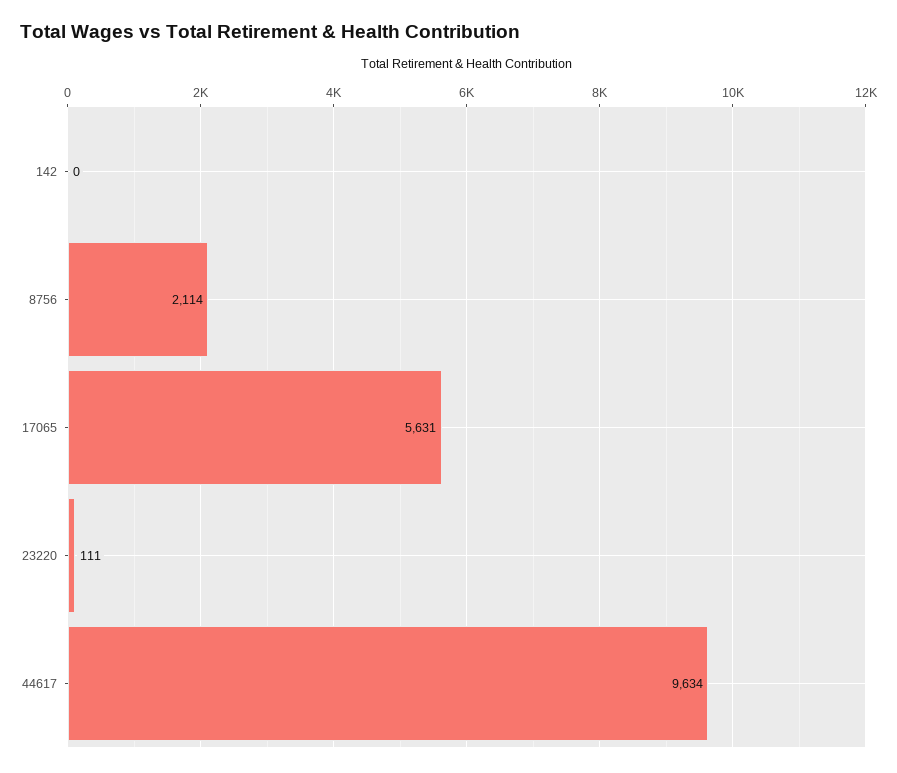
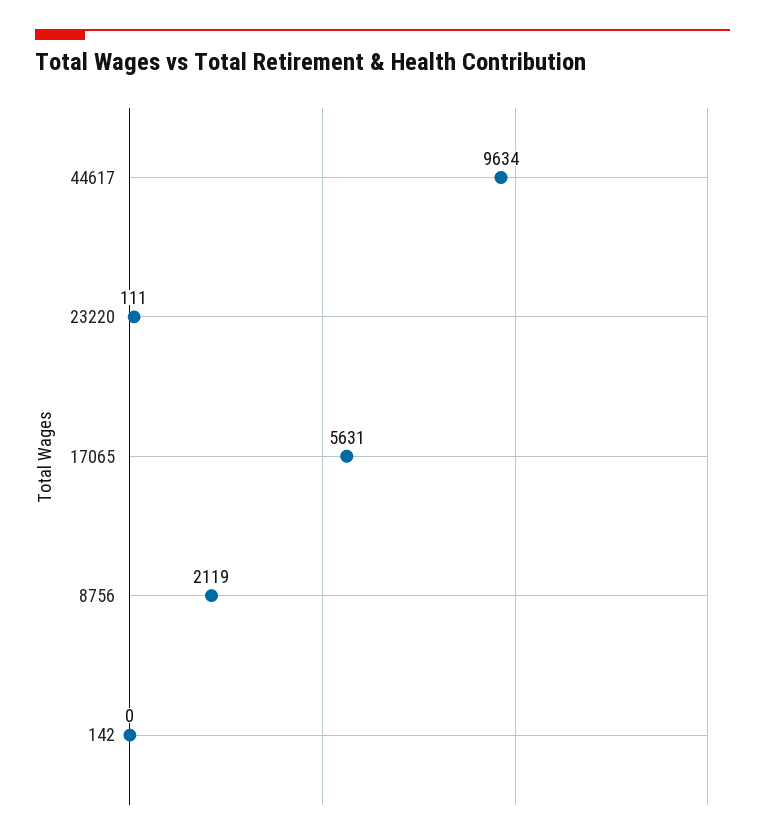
8756: 2114 -> 2119

